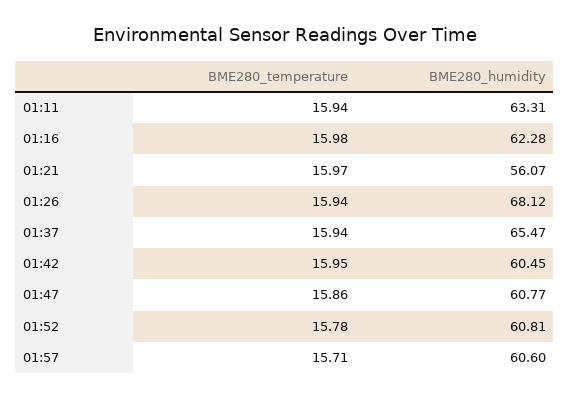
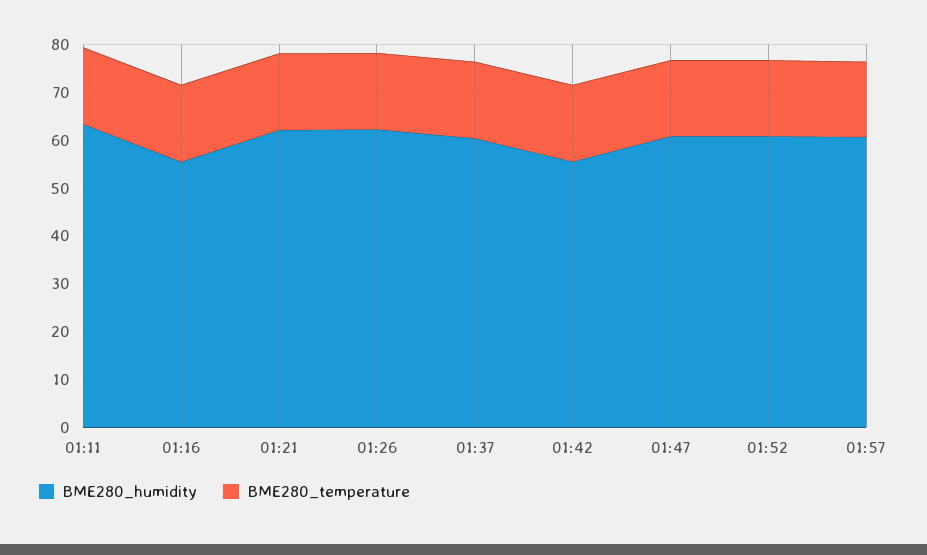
BME280_humidity, 01:16: 62.28 -> 56
BME280_humidity, 01:21: 56.07 -> 62
BME280_humidity, 01:26: 68.12 -> 62
BME280_humidity, 01:37: 65.47 -> 60
BME280_humidity, 01:42: 60.45 -> 56

